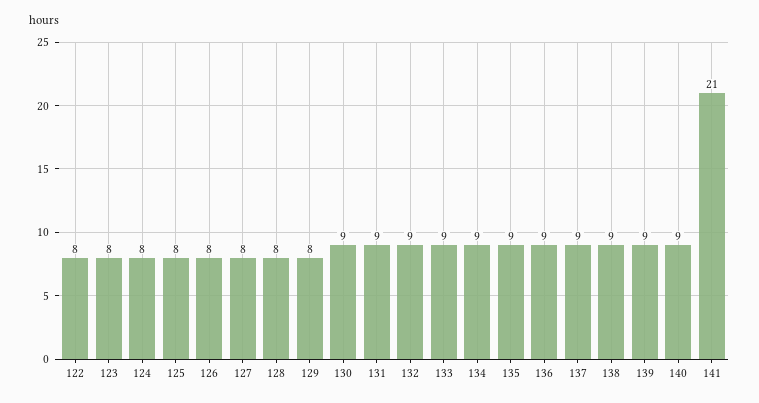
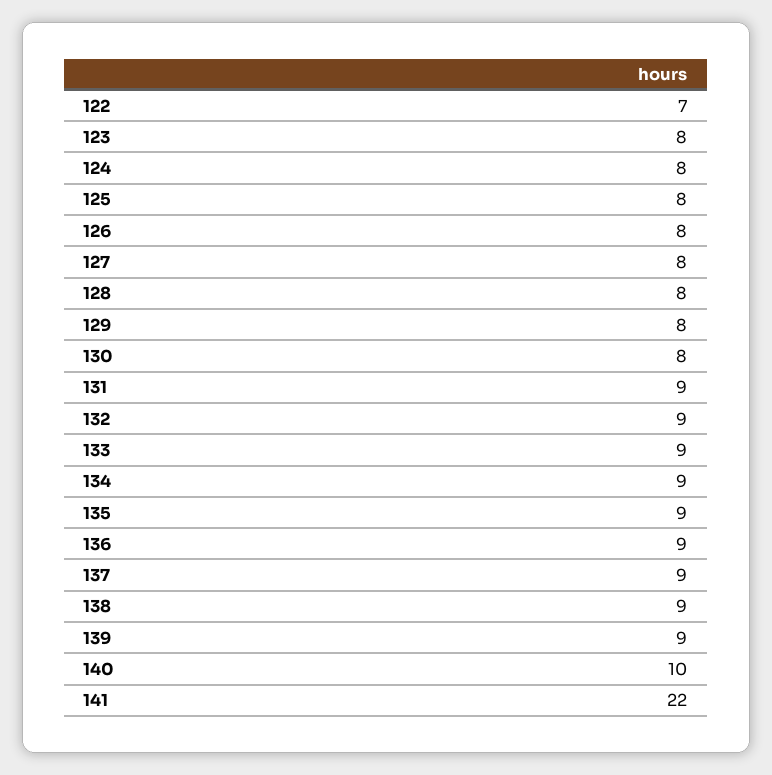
122: 8 -> 7
130: 9 -> 8
140: 9 -> 10
141: 21 -> 22

